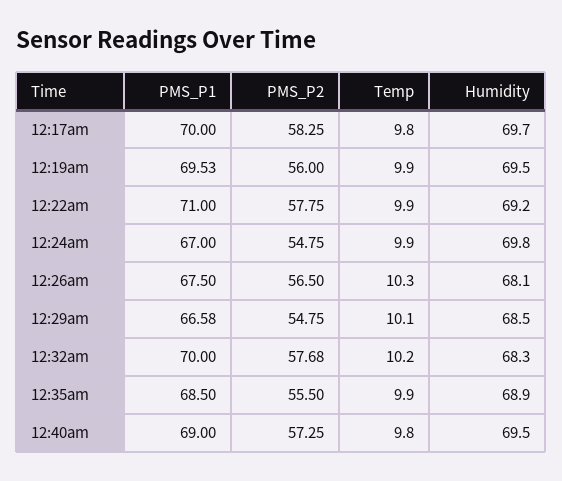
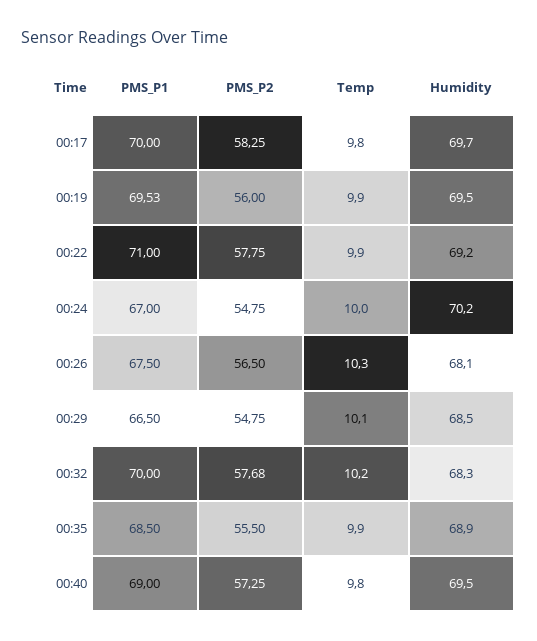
Temp, 12:24am: 9.9 -> 10
Humidity, 12:24am: 69.8 -> 70.2
PMS_P1, 12:29am: 66.58 -> 66.5

